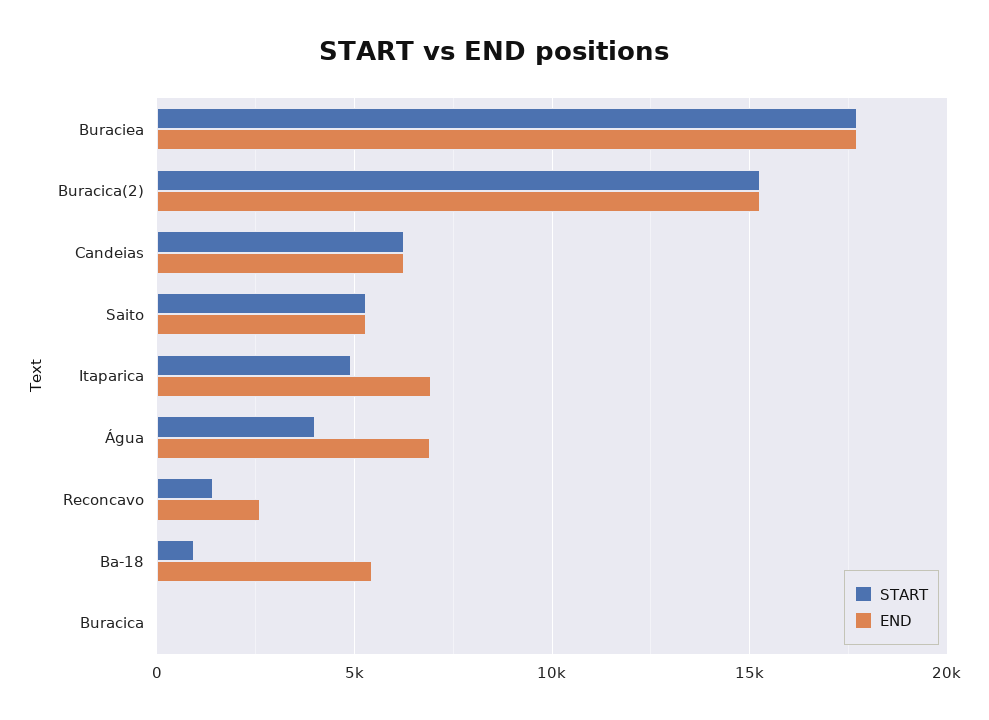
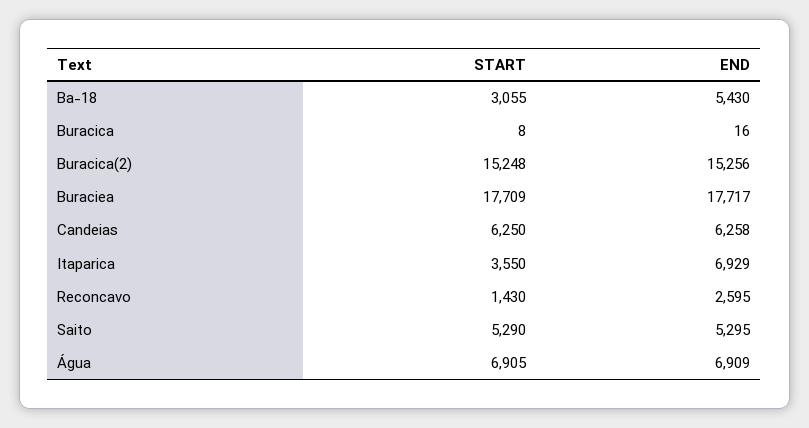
START, Itaparica: 5000 -> 3550
START, Água: 4000 -> 6905
START, Ba-18: 1000 -> 3055

